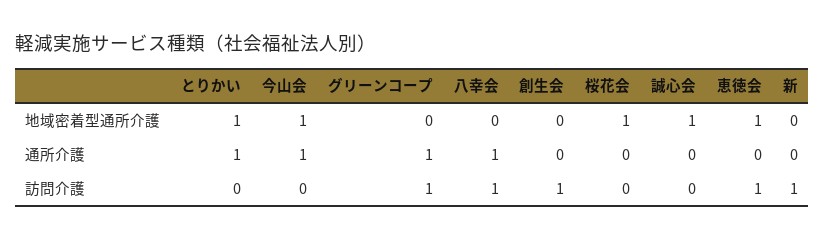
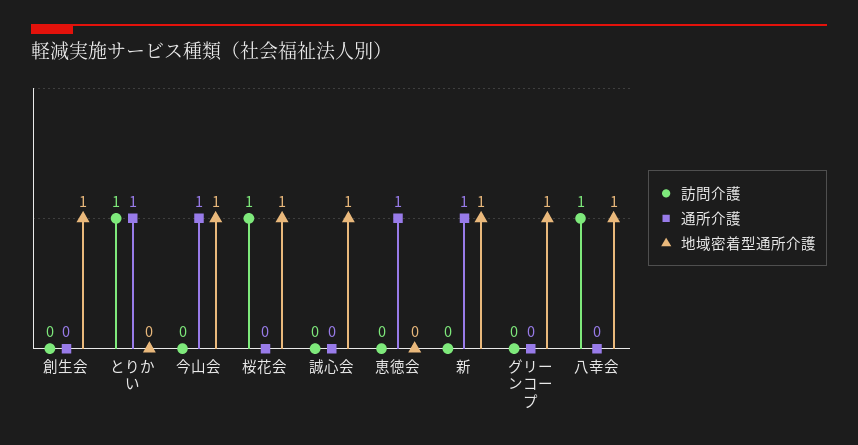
地域密着型通所介護, とりかい: 1 -> 0
地域密着型通所介護, グリーンコープ: 0 -> 1
地域密着型通所介護, 八幸会: 0 -> 1
地域密着型通所介護, 創生会: 0 -> 1
地域密着型通所介護, 恵徳会: 1 -> 0
地域密着型通所介護, 新: 0 -> 1
通所介護, グリーンコープ: 1 -> 0
通所介護, 八幸会: 1 -> 0
通所介護, 恵徳会: 0 -> 1
通所介護, 新: 0 -> 1
訪問介護, とりかい: 0 -> 1
訪問介護, グリーンコープ: 1 -> 0
訪問介護, 創生会: 1 -> 0
訪問介護, 桜花会: 0 -> 1
訪問介護, 恵徳会: 1 -> 0
訪問介護, 新: 1 -> 0

